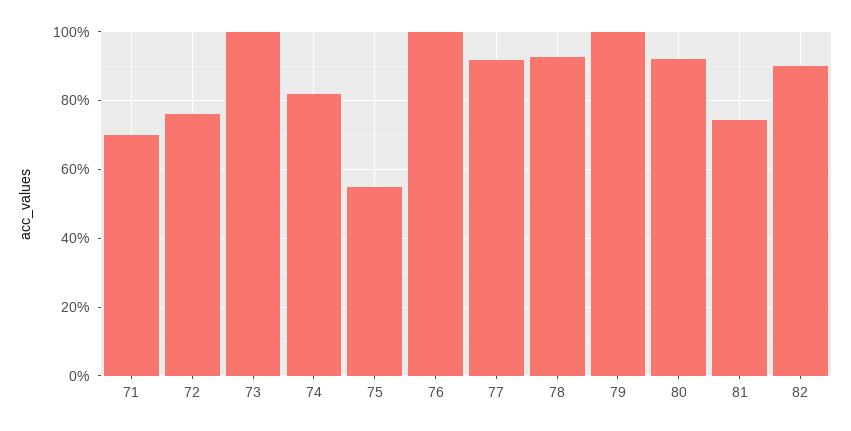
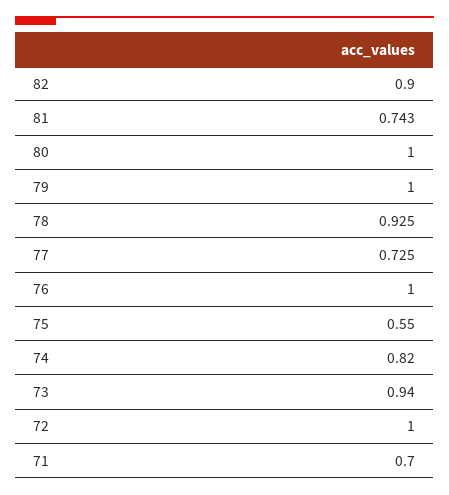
72: 0.76 -> 1
73: 1 -> 0.94
77: 0.92 -> 0.725
80: 0.92 -> 1

